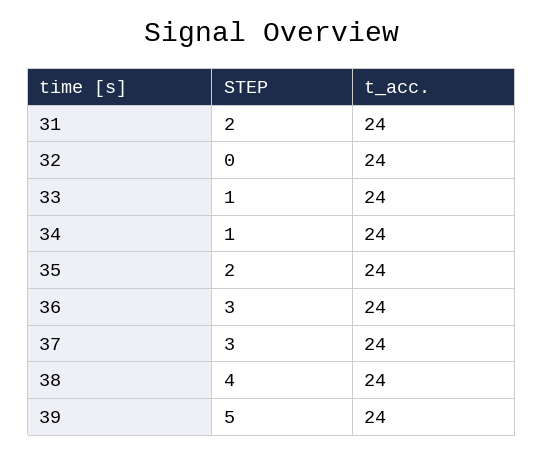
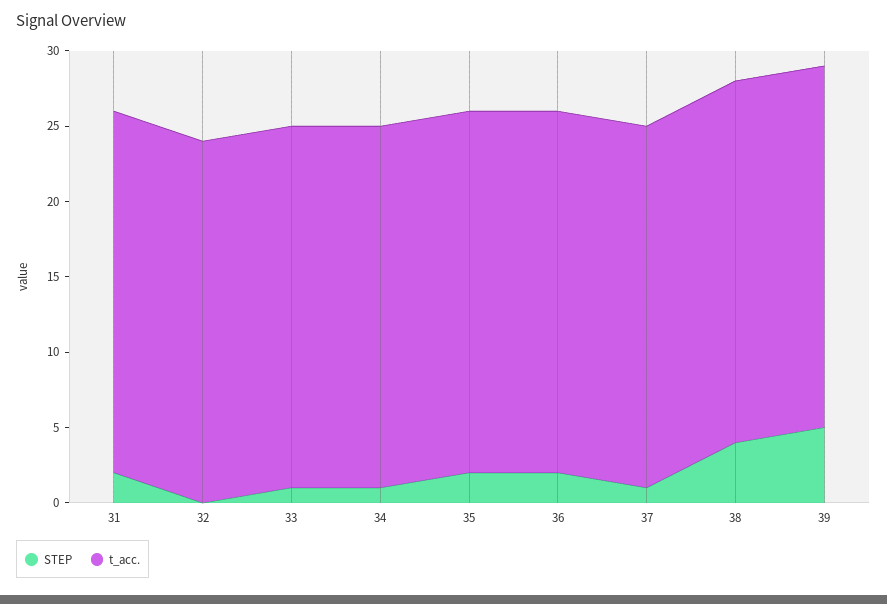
STEP, 36: 3 -> 2
STEP, 37: 3 -> 1

